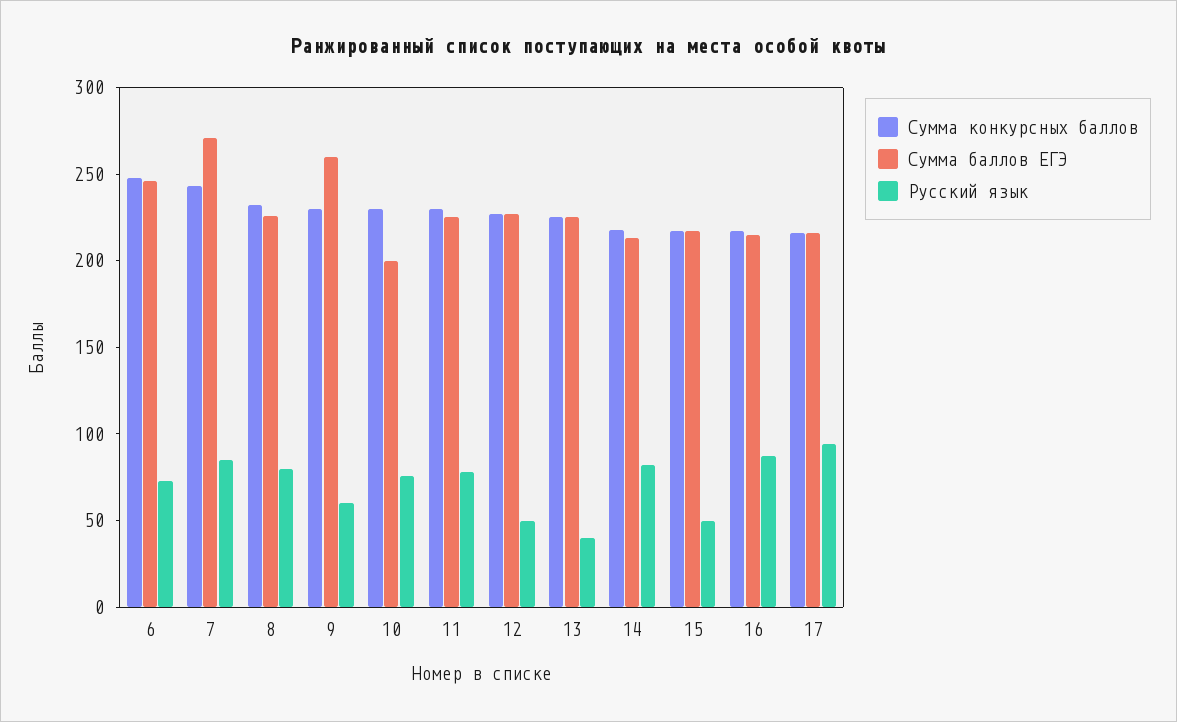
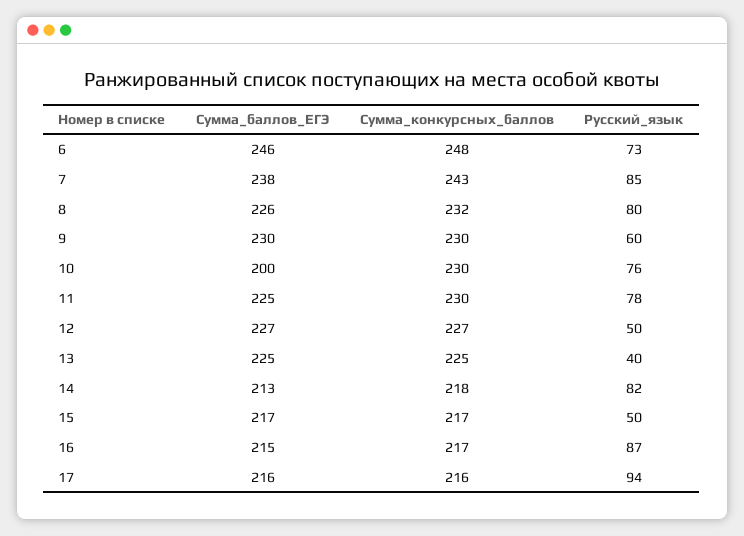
Сумма баллов ЕГЭ, 7: 270 -> 238
Сумма баллов ЕГЭ, 9: 260 -> 230

